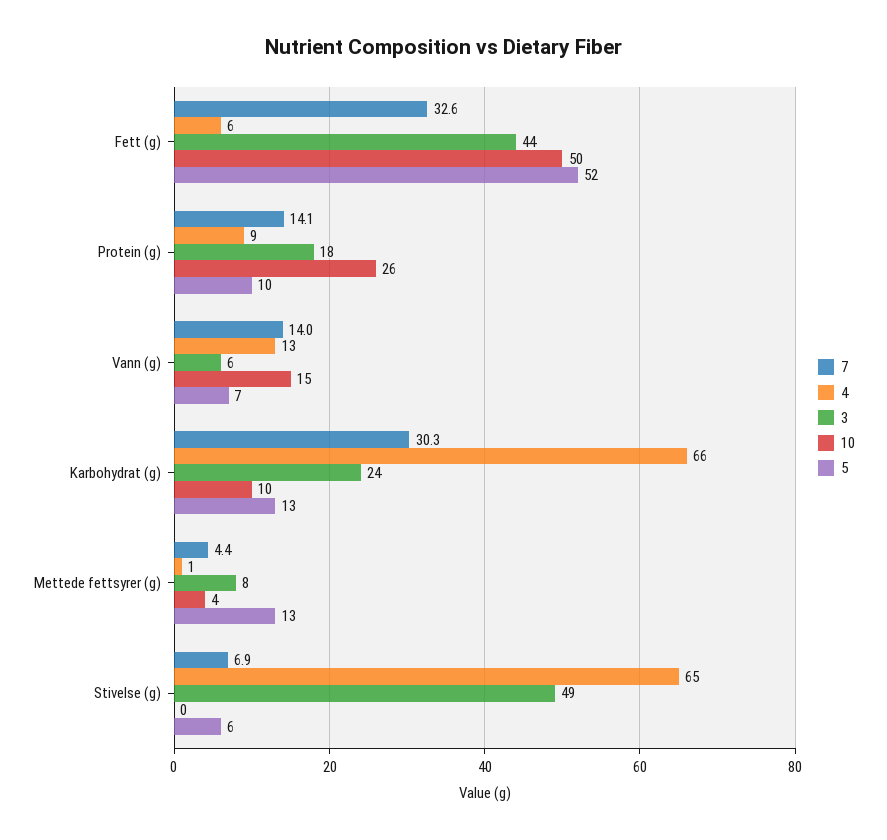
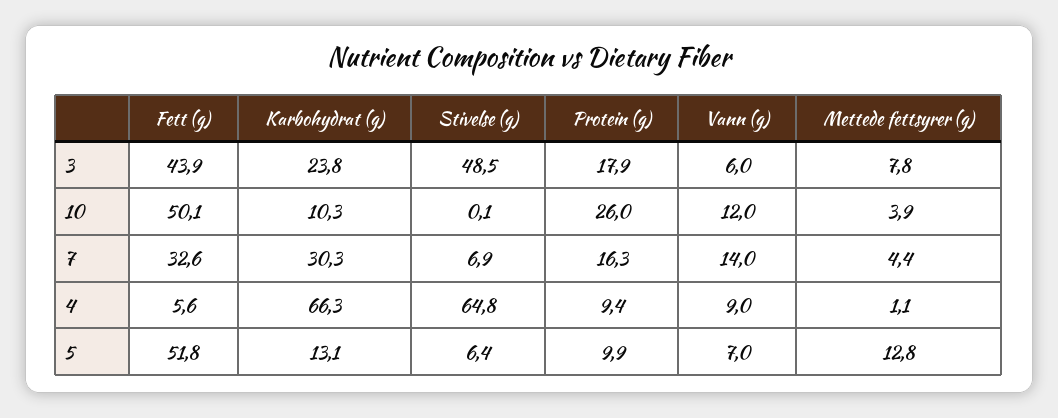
7, Protein (g): 14.1 -> 16.3
4, Vann (g): 13 -> 9
10, Vann (g): 15 -> 12

